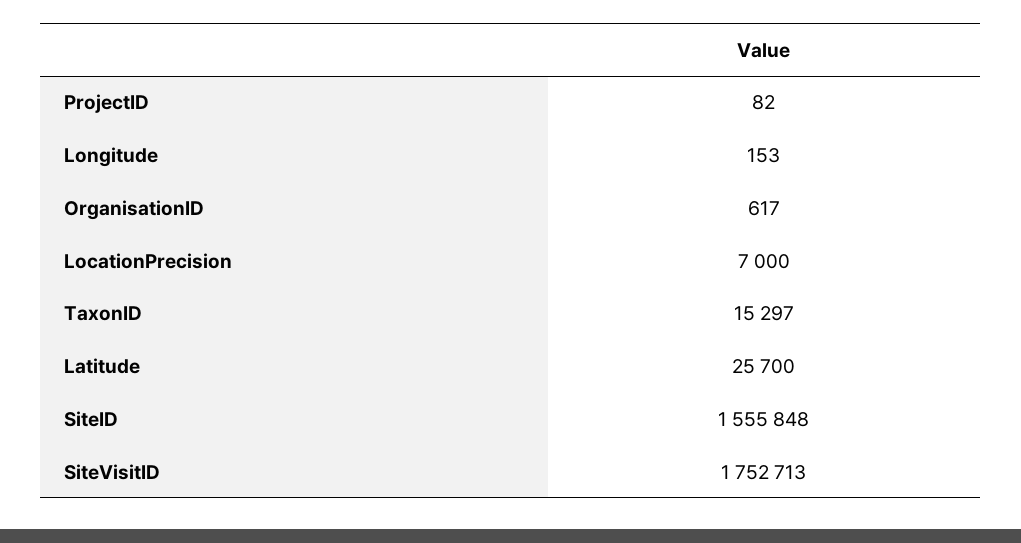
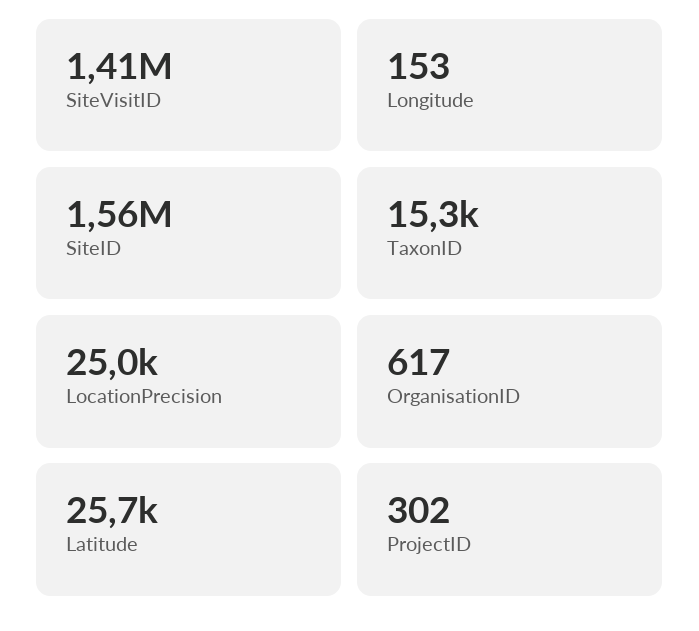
ProjectID: 82 -> 302
LocationPrecision: 7000 -> 25000
SiteVisitID: 1752713 -> 1410000

